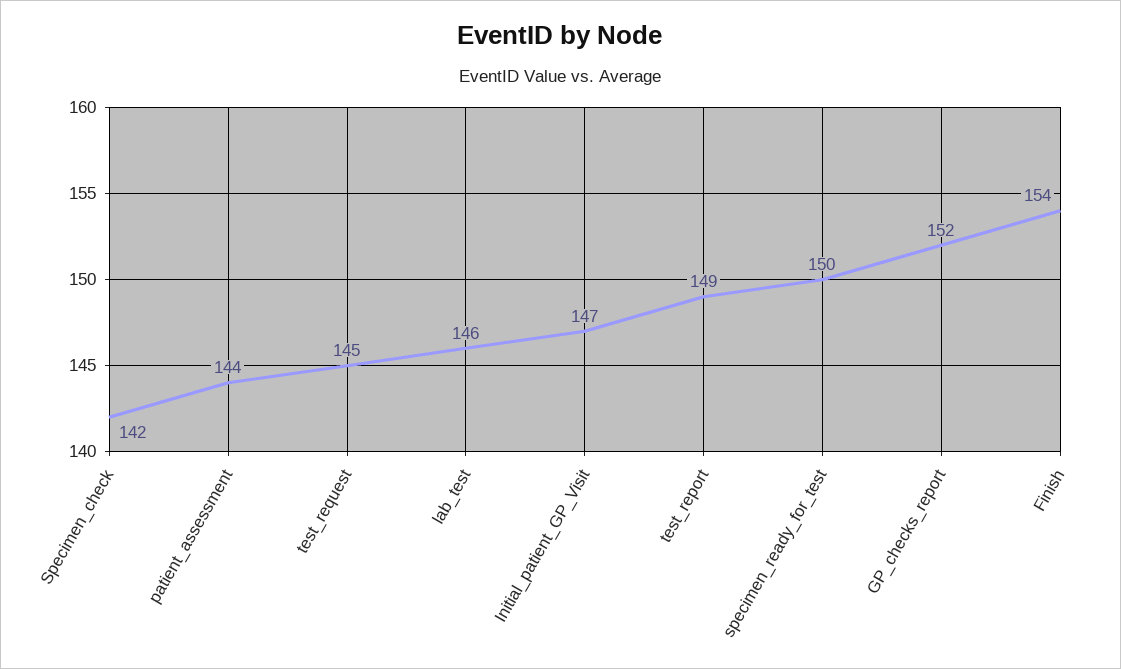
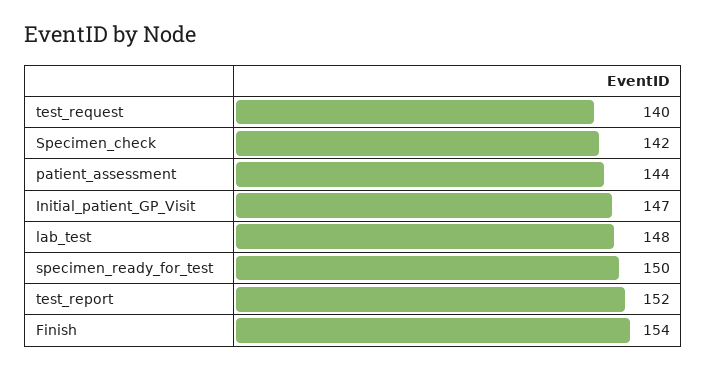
test_request: 145 -> 140
lab_test: 146 -> 148
test_report: 149 -> 152
GP_checks_report: 152 -> none

